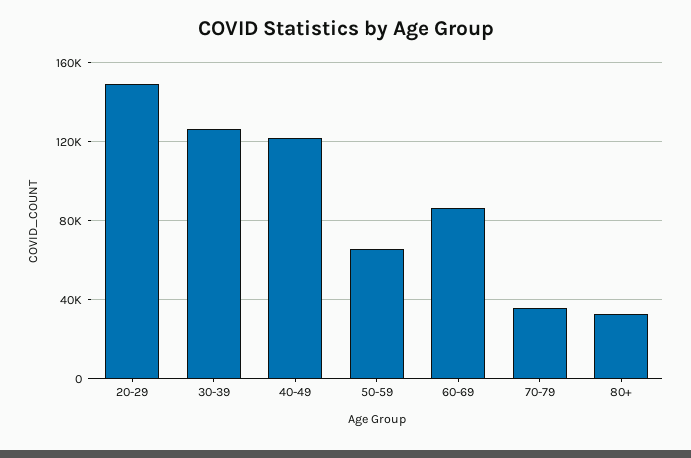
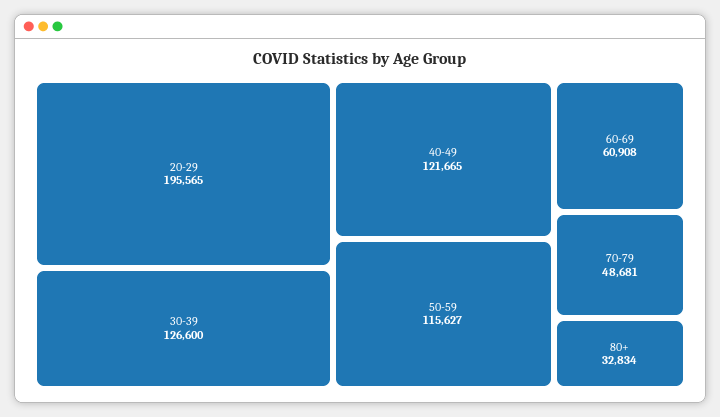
20-29: 150000 -> 195565
50-59: 65000 -> 115627
60-69: 85000 -> 60908
70-79: 35000 -> 48681

